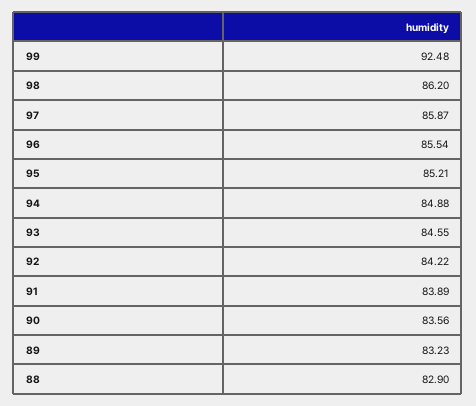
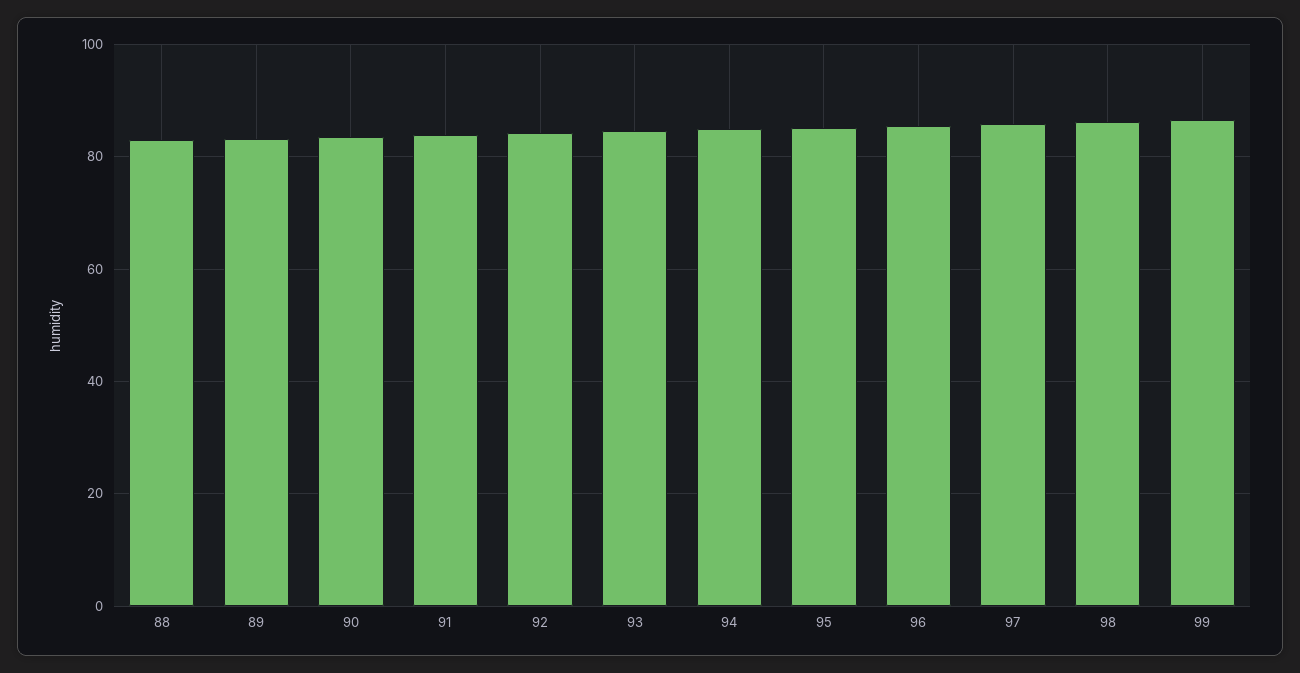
99: 92.48 -> 86

